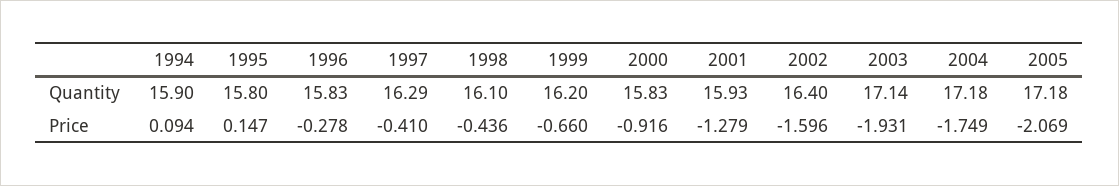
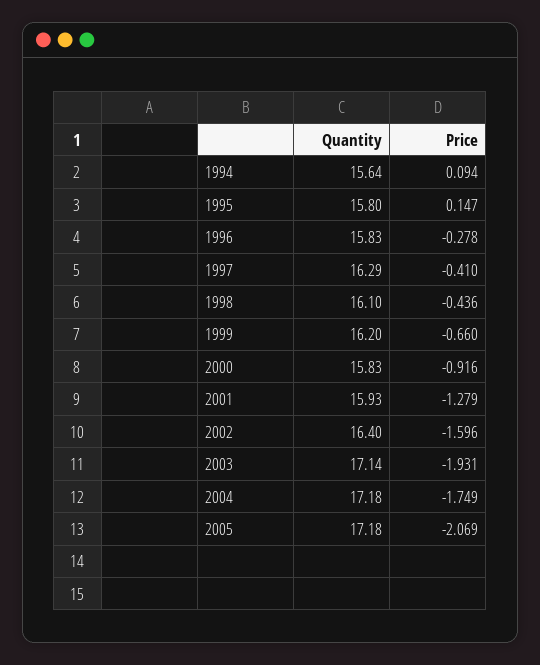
1994, Quantity: 15.9 -> 15.64

